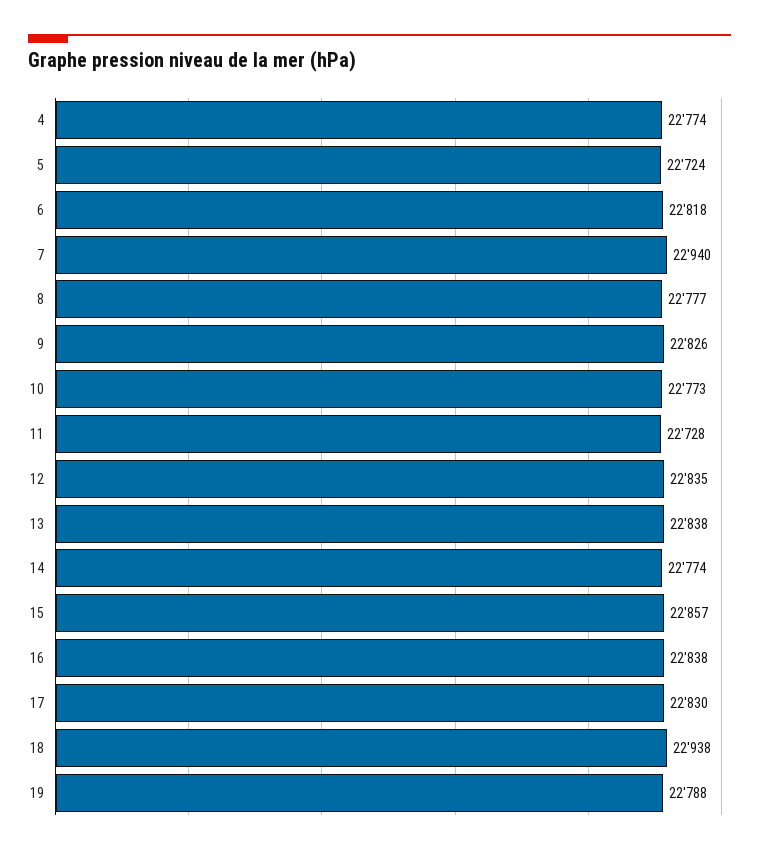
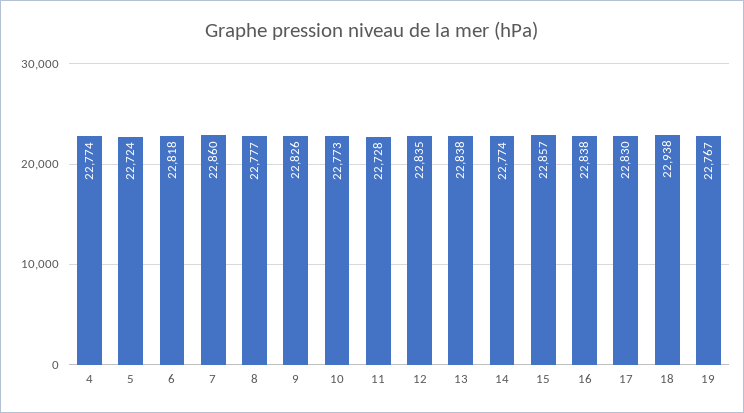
7: 22940 -> 22860
19: 22788 -> 22767

